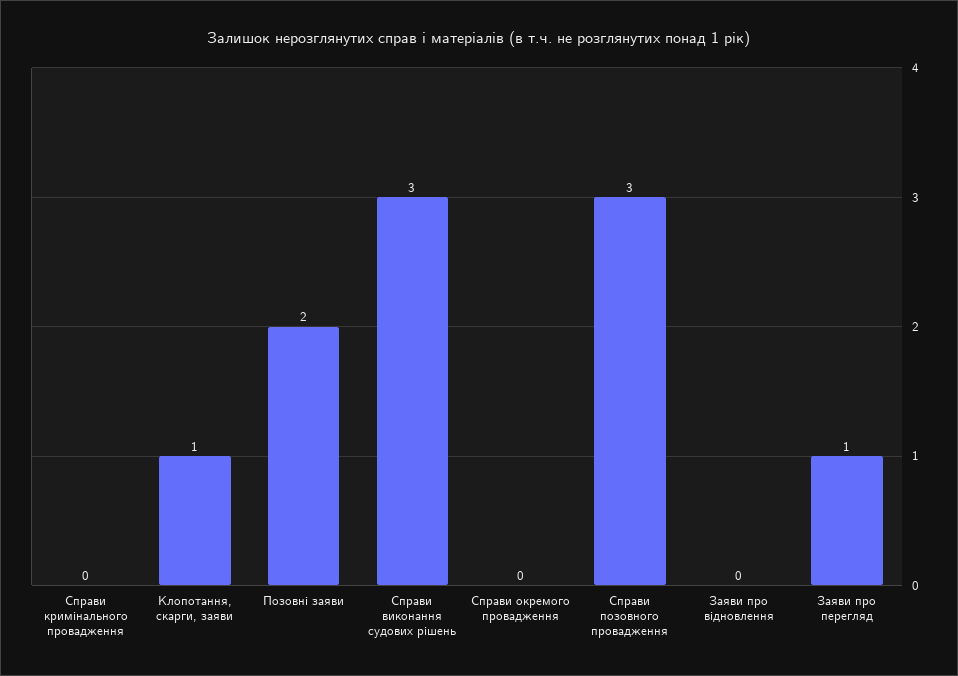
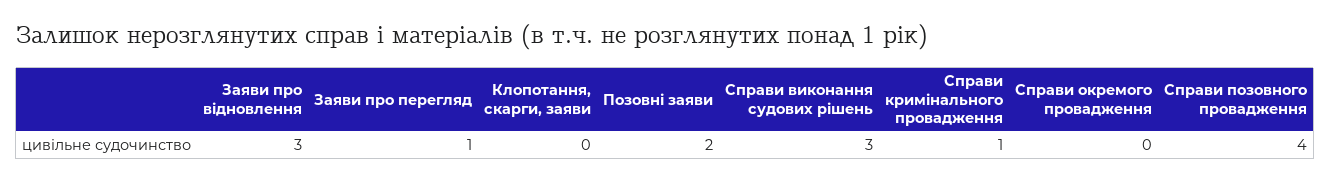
Справи кримінального провадження: 0 -> 1
Клопотання, скарги, заяви: 1 -> 0
Справи позовного провадження: 3 -> 4
Заяви про відновлення: 0 -> 3

